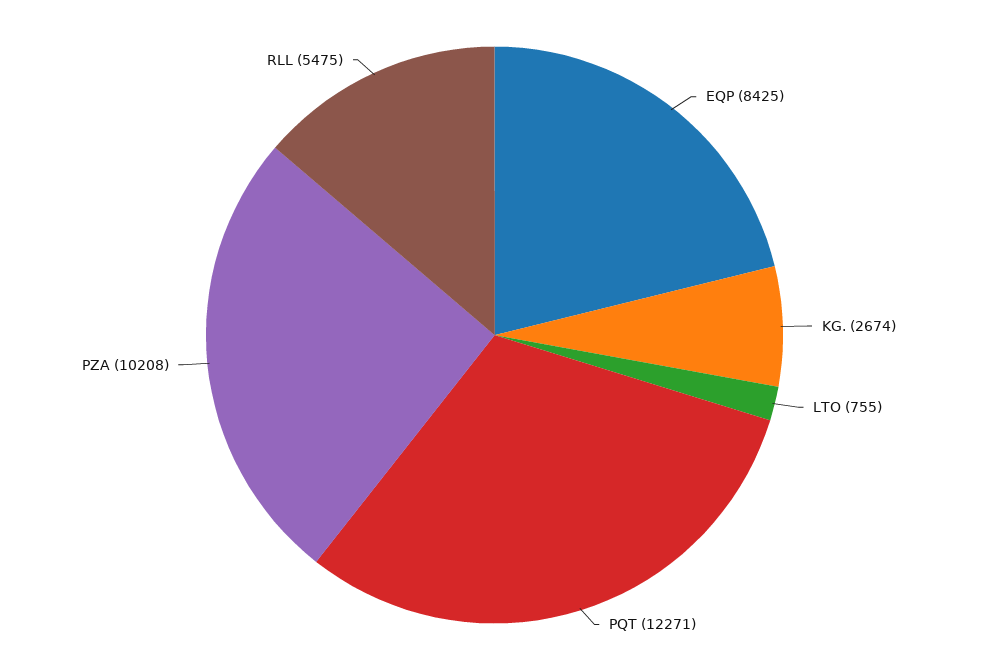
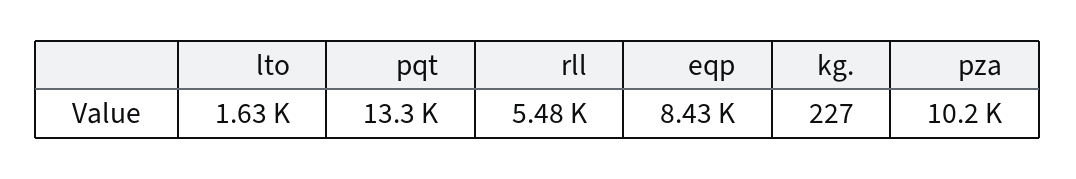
KG.: 2674 -> 227
LTO: 755 -> 1630
PQT: 12271 -> 13300

